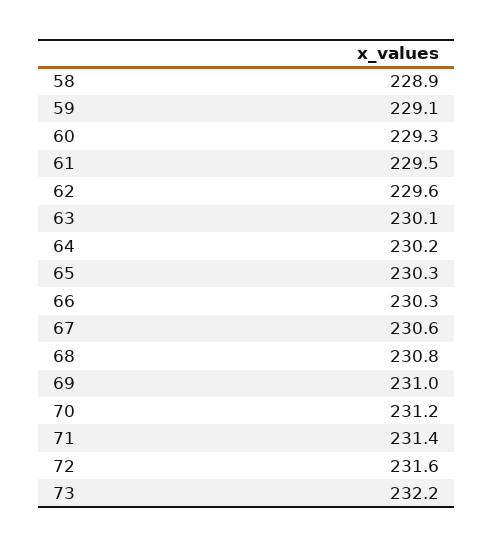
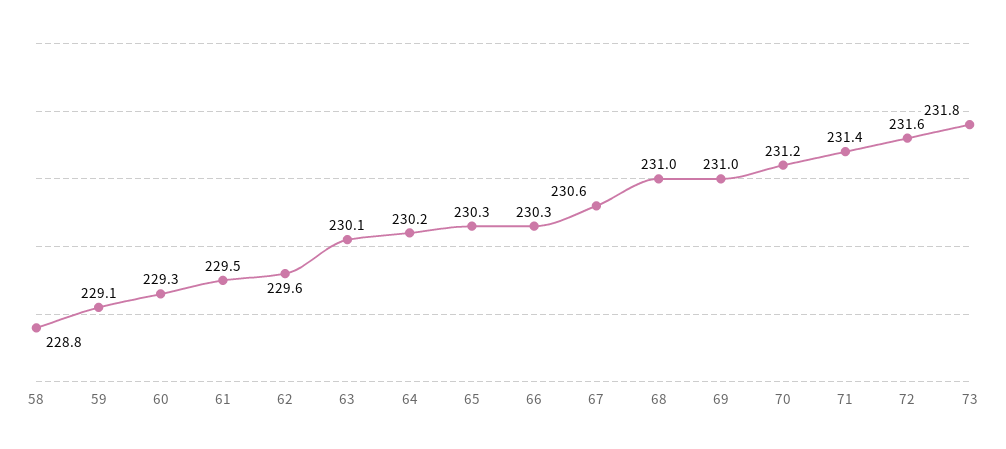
58: 228.9 -> 228.8
68: 230.8 -> 231
73: 232.2 -> 231.8

